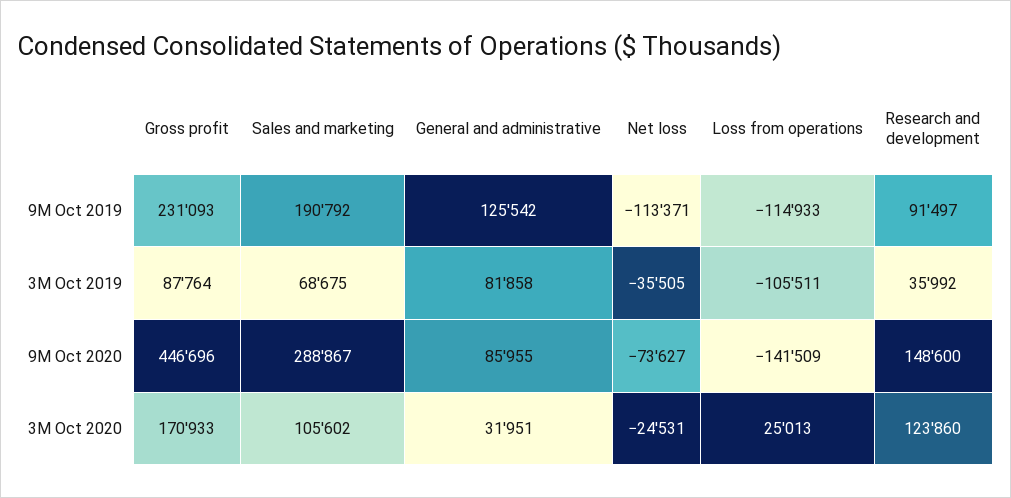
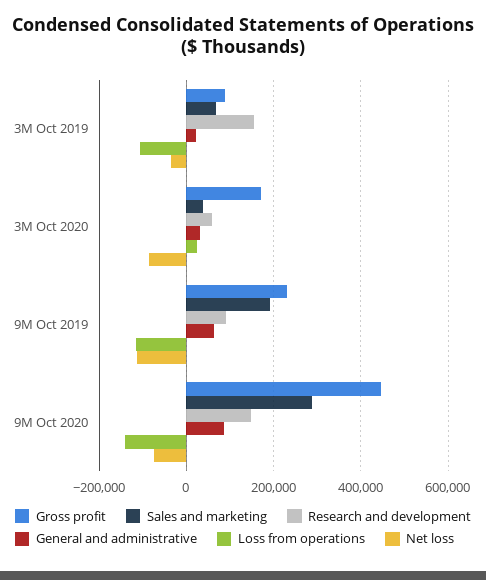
General and administrative, 9M Oct 2019: 125542 -> 60000
General and administrative, 3M Oct 2019: 81858 -> 20000
Research and development, 3M Oct 2019: 35992 -> 160000
Sales and marketing, 3M Oct 2020: 105602 -> 40000
Net loss, 3M Oct 2020: -24531 -> -80000
Research and development, 3M Oct 2020: 123860 -> 60000

